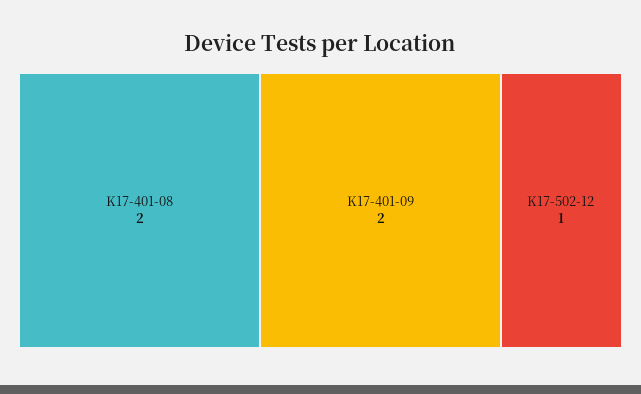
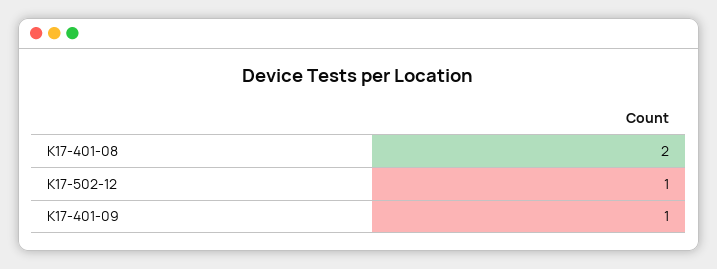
K17-401-09: 2 -> 1

